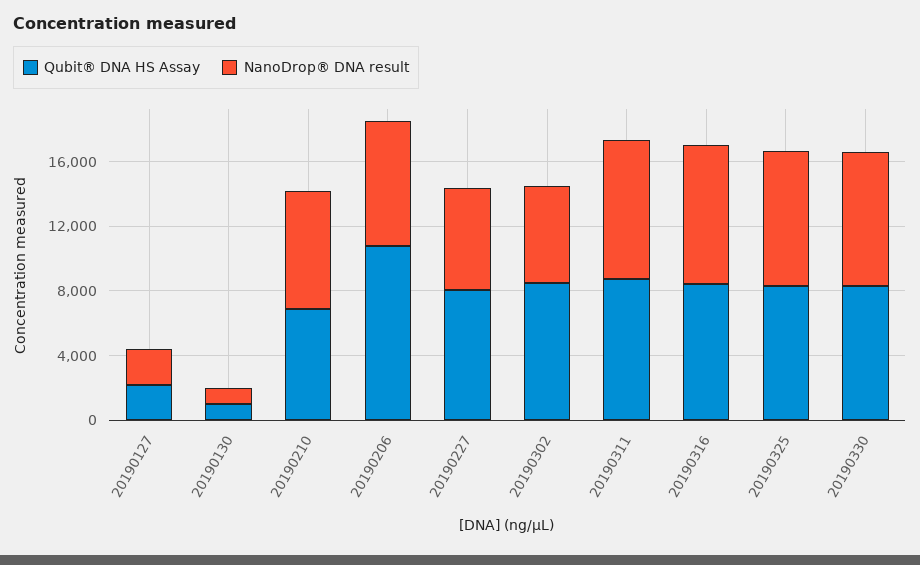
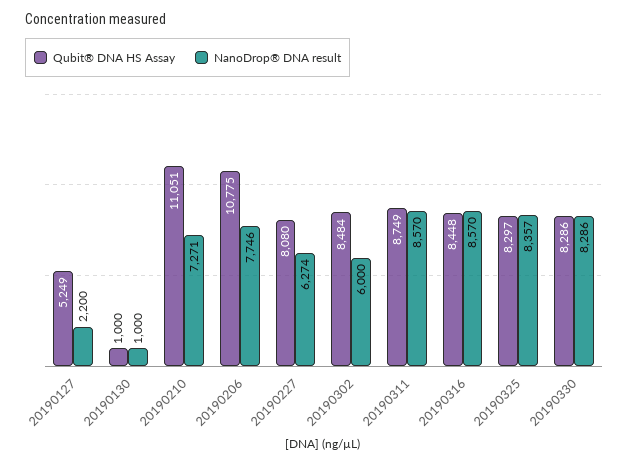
Qubit® DNA HS Assay, 20190127: 2000 -> 5249
Qubit® DNA HS Assay, 20190210: 7000 -> 11051

